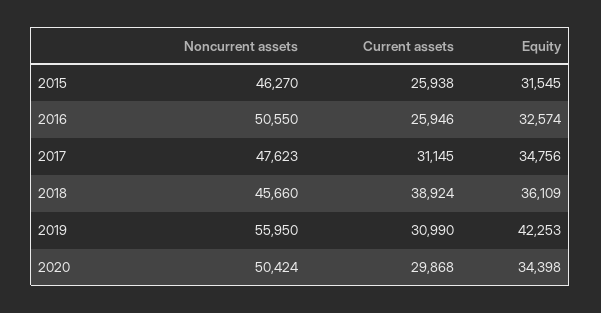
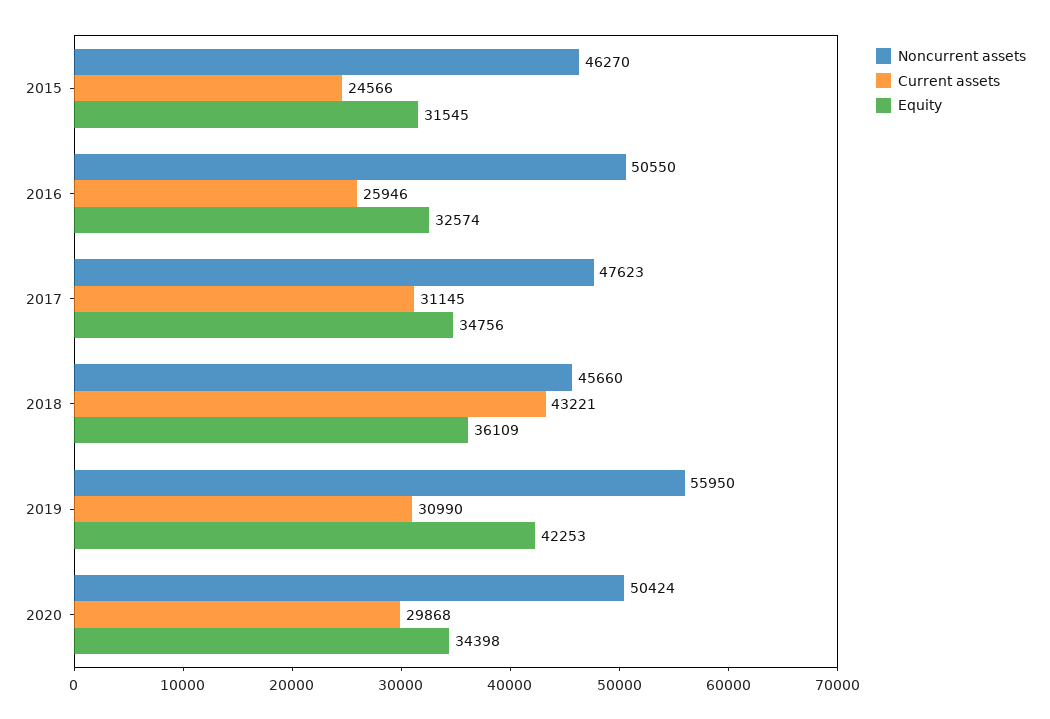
Current assets, 2015: 25938 -> 24566
Current assets, 2018: 38924 -> 43221

